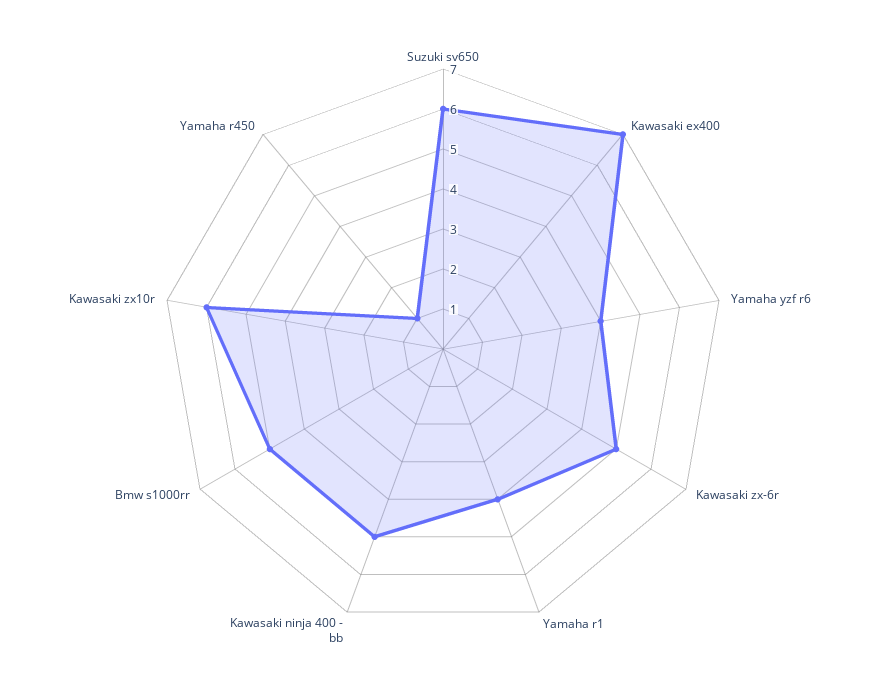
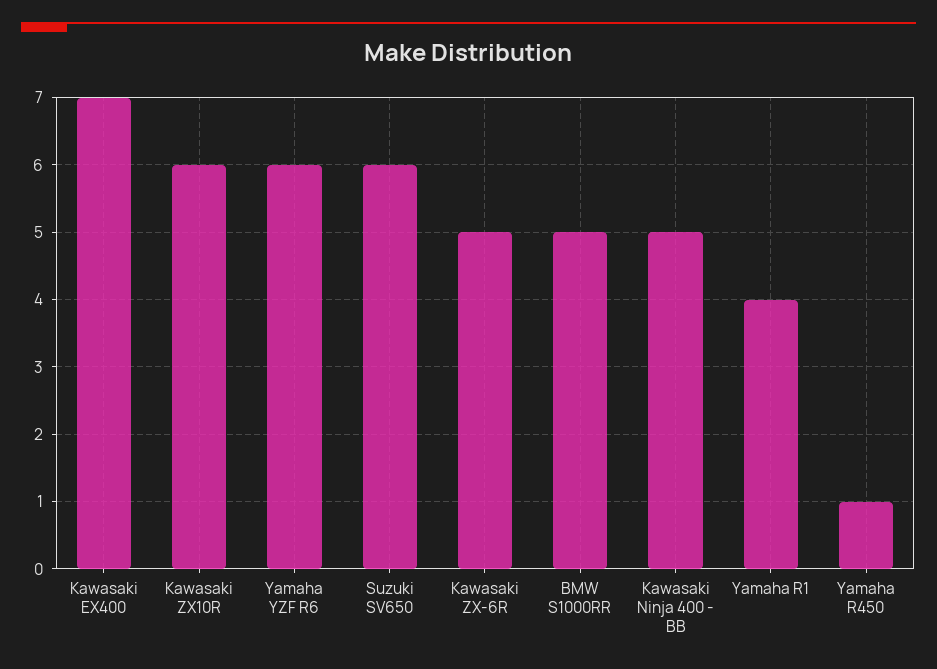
Yamaha yzf r6: 4 -> 6

